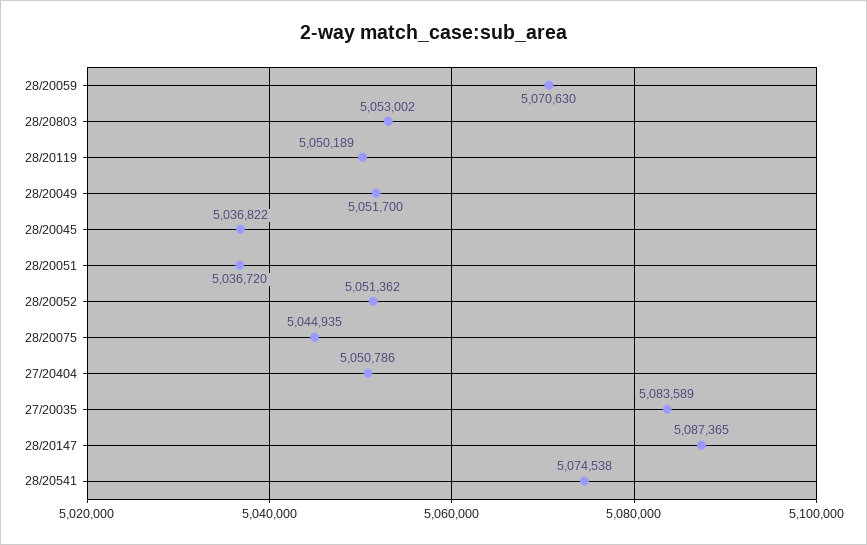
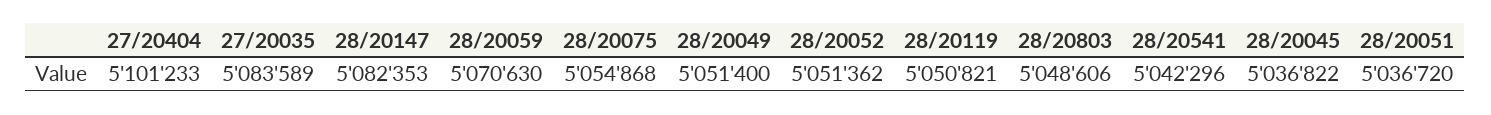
28/20803: 5053002 -> 5048606
28/20119: 5050189 -> 5050821
28/20049: 5051700 -> 5051400
28/20075: 5044935 -> 5054868
27/20404: 5050786 -> 5101233
28/20147: 5087365 -> 5082353
28/20541: 5074538 -> 5042296

